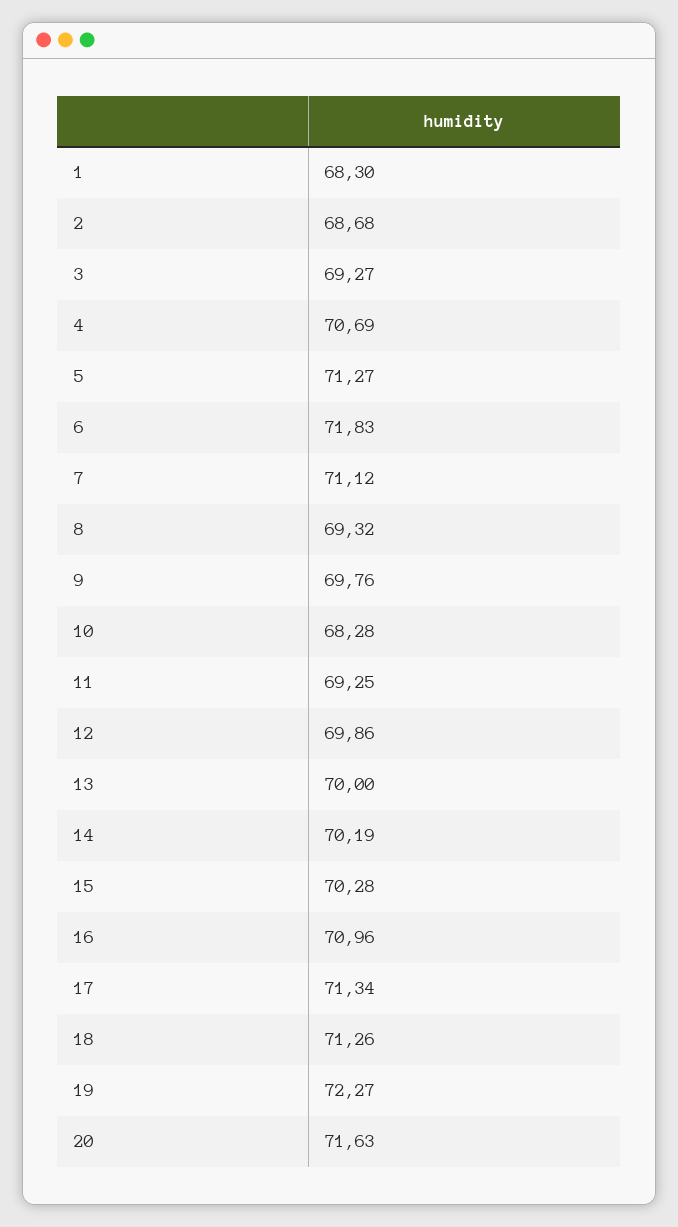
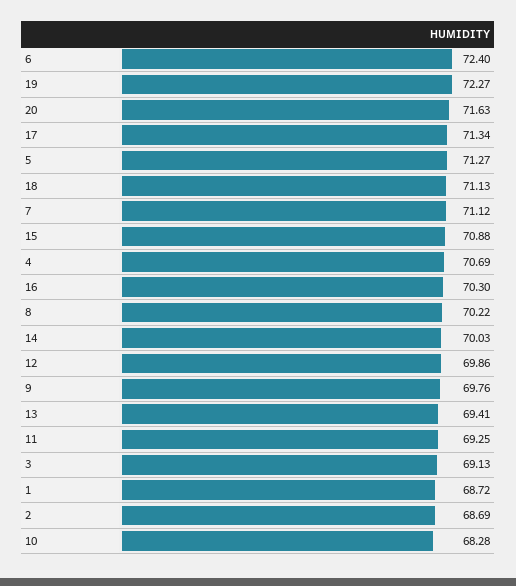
1: 68.3 -> 68.72
2: 68.68 -> 68.69
3: 69.27 -> 69.13
6: 71.83 -> 72.4
8: 69.32 -> 70.22
13: 70 -> 69.41
14: 70.19 -> 70.03
15: 70.28 -> 70.88
16: 70.96 -> 70.3
18: 71.26 -> 71.13

